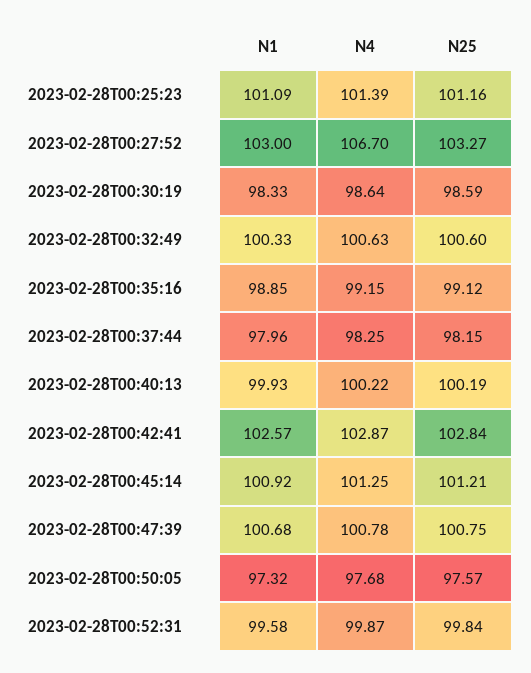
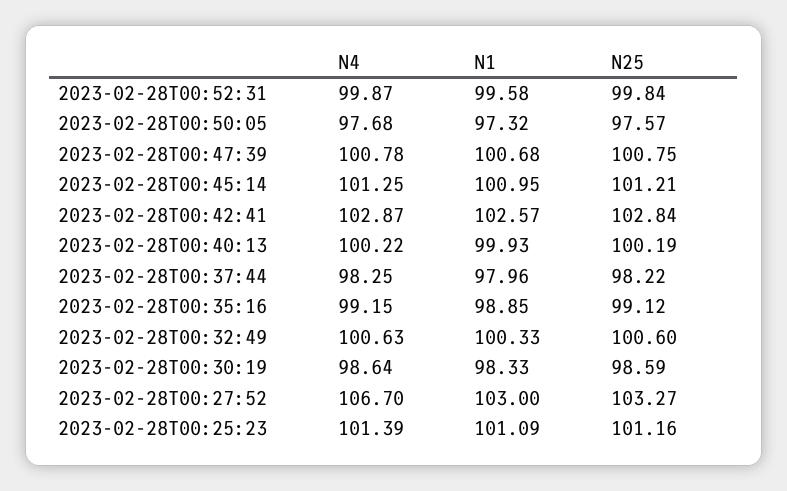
N25, 2023-02-28T00:37:44: 98.15 -> 98.22
N1, 2023-02-28T00:45:14: 100.92 -> 100.95

